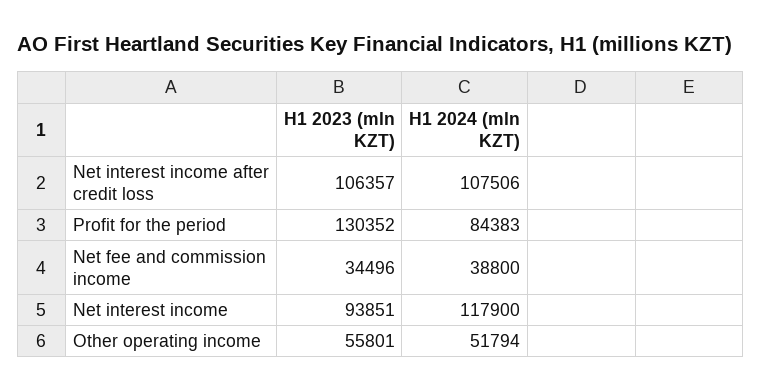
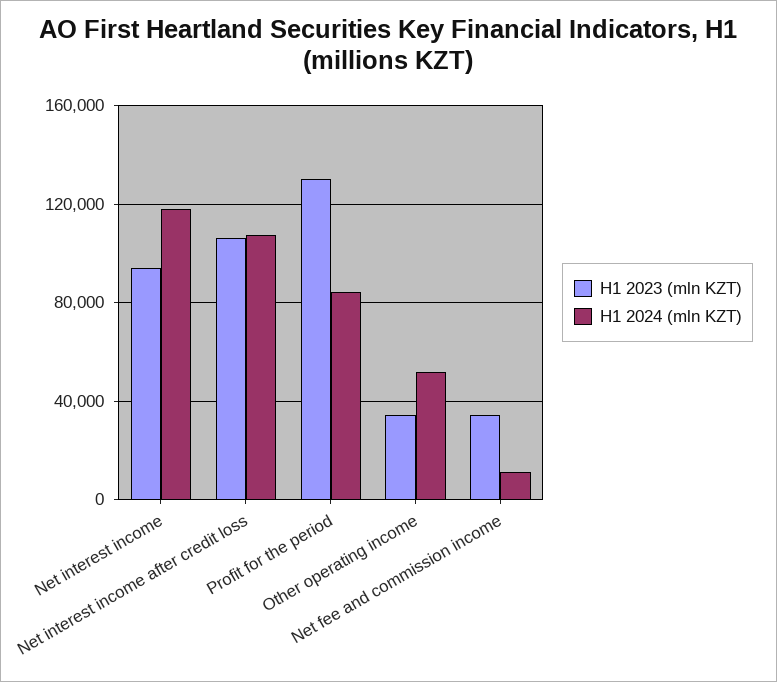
H1 2024 (mln KZT), Net fee and commission income: 38800 -> 10000
H1 2023 (mln KZT), Other operating income: 55801 -> 35000

